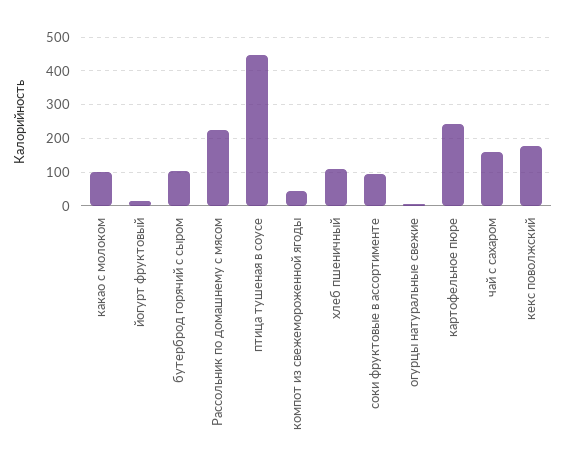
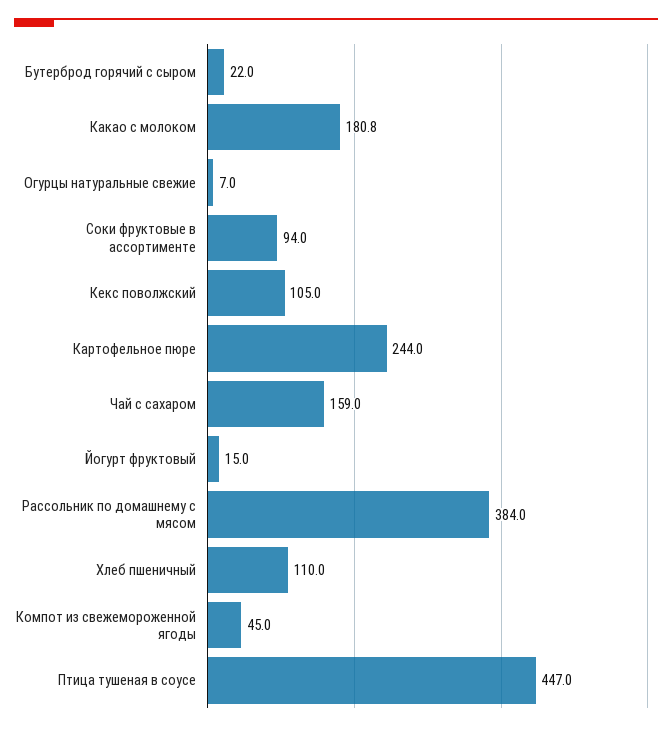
какао с молоком: 100 -> 180.8
бутерброд горячий с сыром: 100 -> 22
Рассольник по домашнему с мясом: 220 -> 384
кекс поволжский: 180 -> 105

